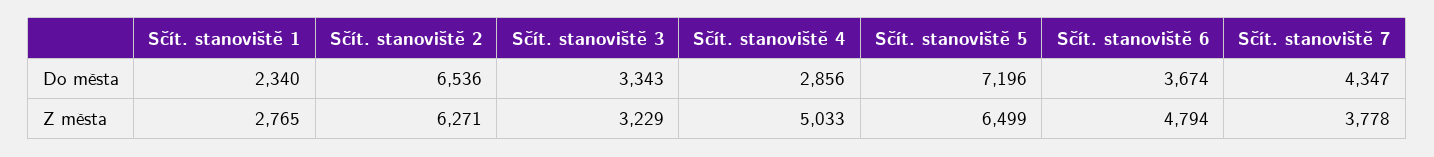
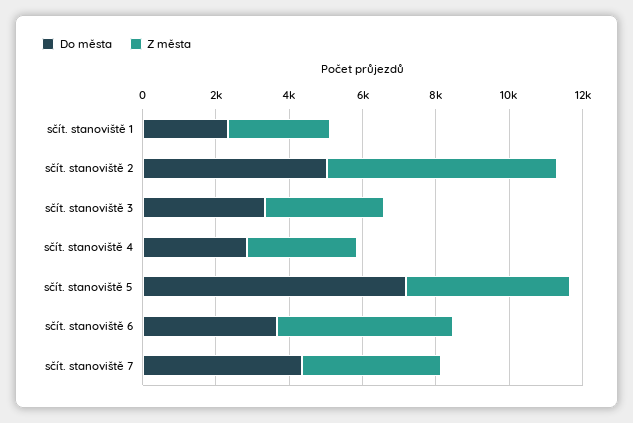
Do města, Sčít. stanoviště 2: 6536 -> 5000
Z města, Sčít. stanoviště 4: 5033 -> 3000
Z města, Sčít. stanoviště 5: 6499 -> 4500

